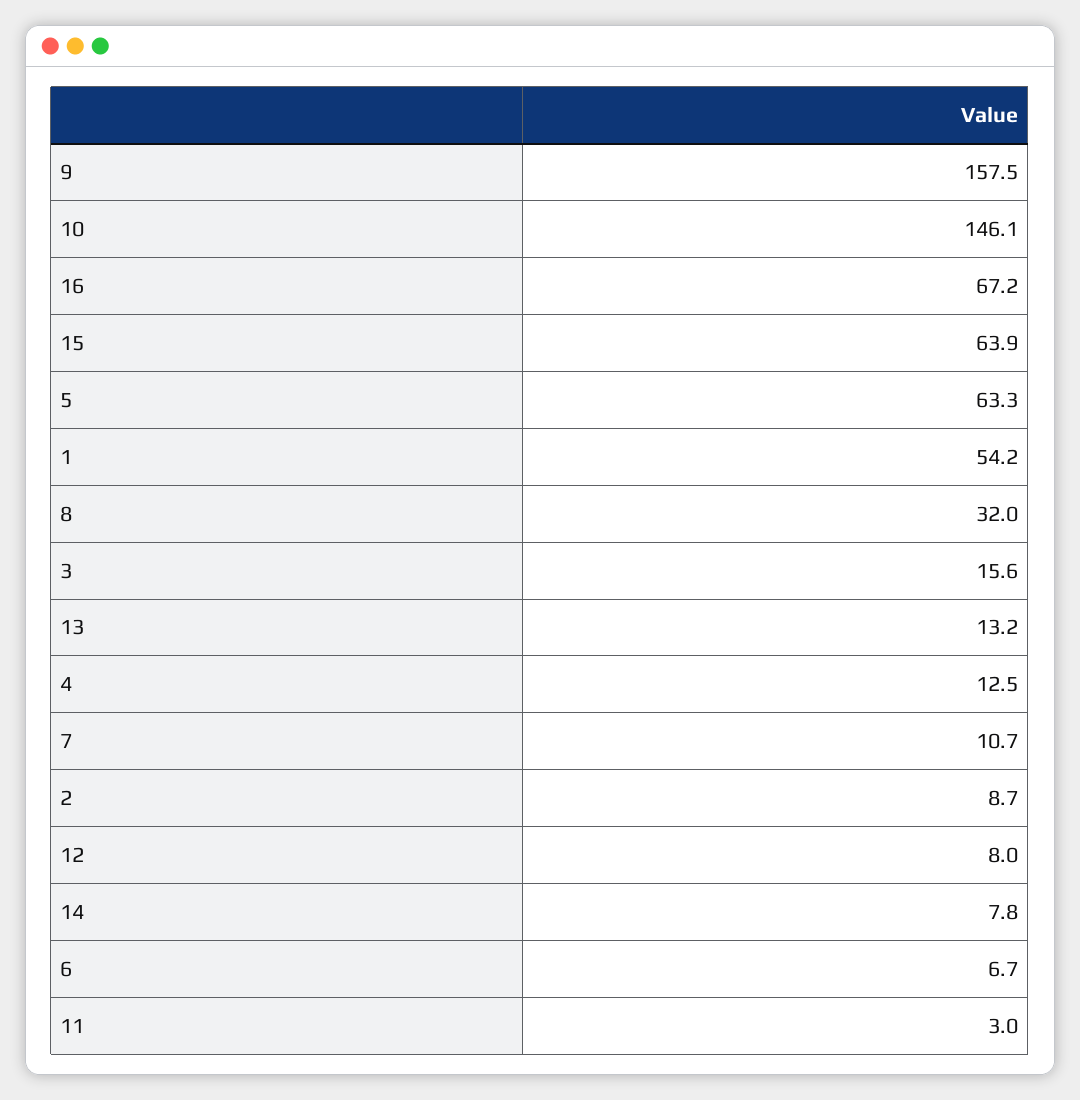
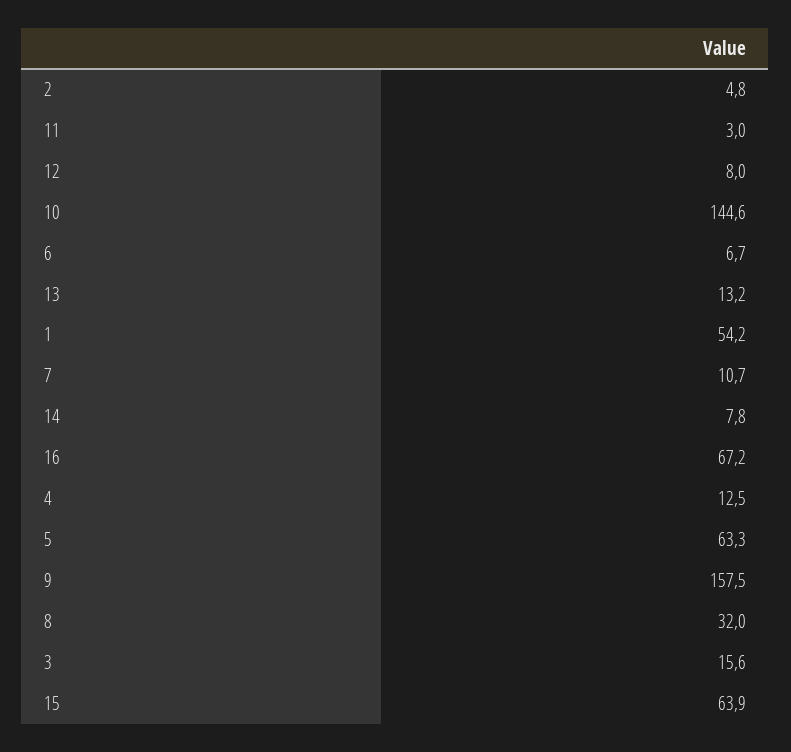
10: 146.1 -> 144.6
2: 8.7 -> 4.8

